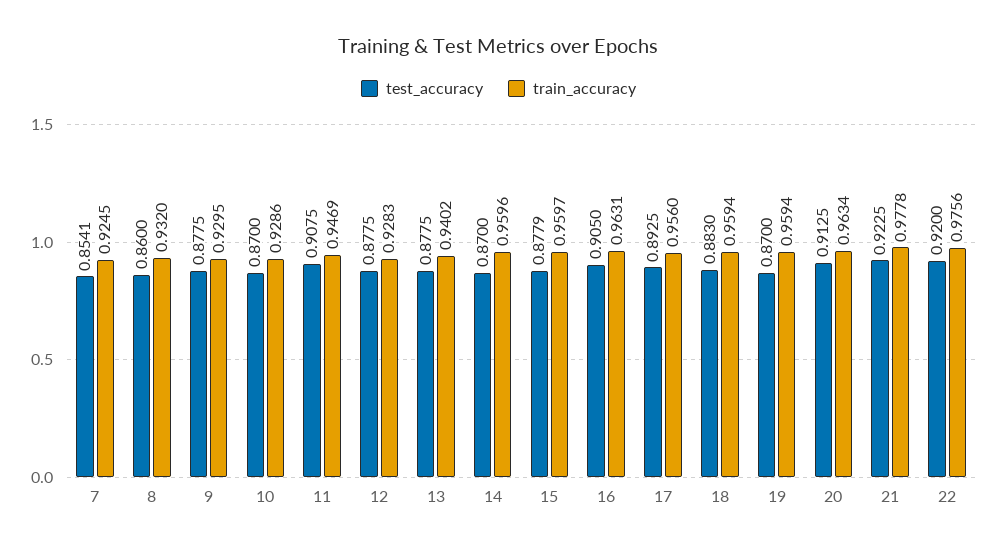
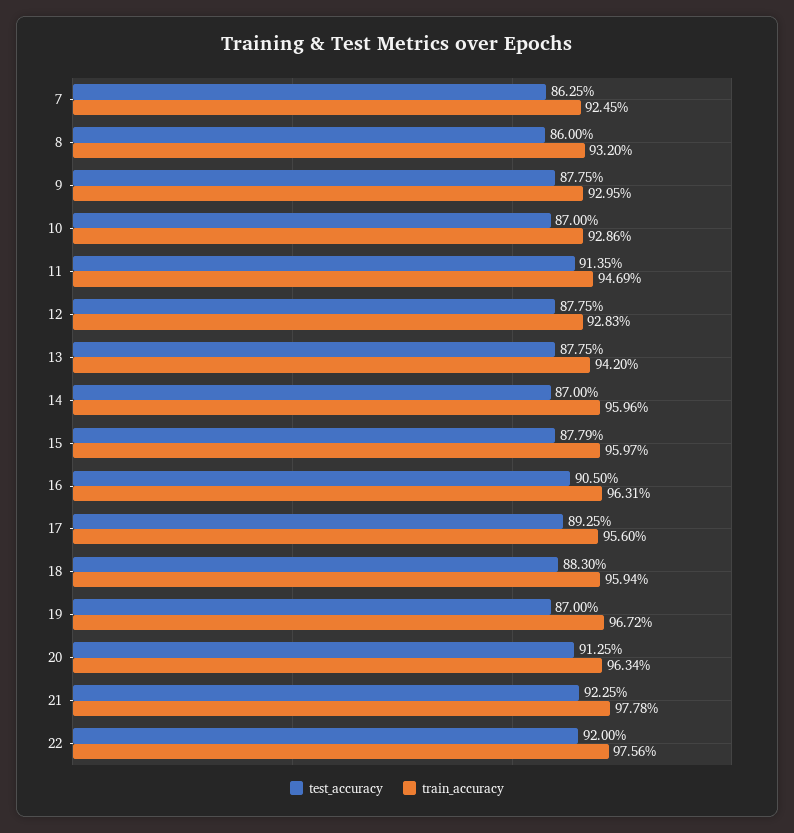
test_accuracy, 7: 0.8541 -> 0.8625
test_accuracy, 11: 0.9075 -> 0.9135
train_accuracy, 13: 0.9402 -> 0.942
train_accuracy, 19: 0.9594 -> 0.9672

